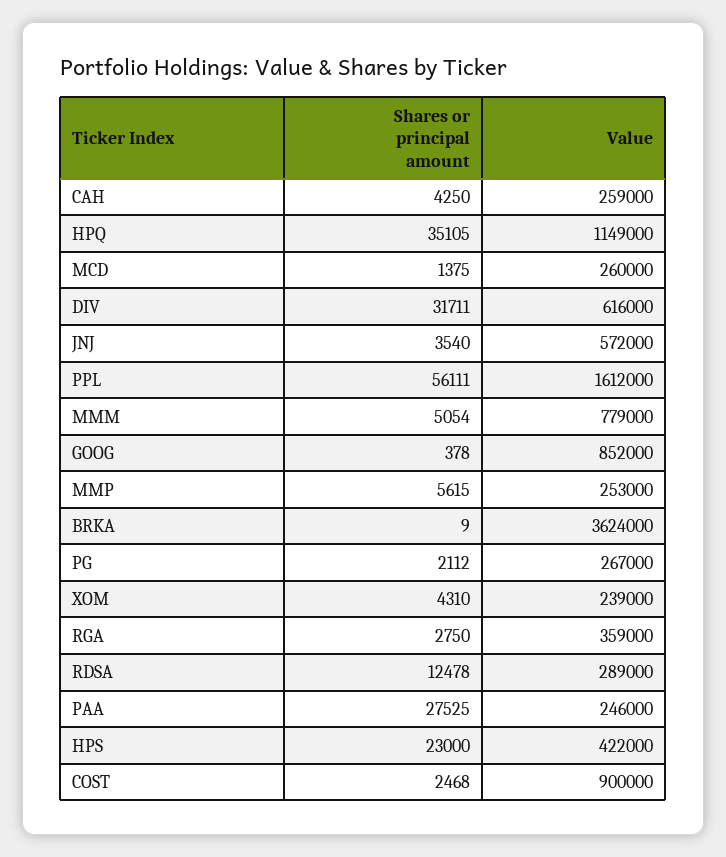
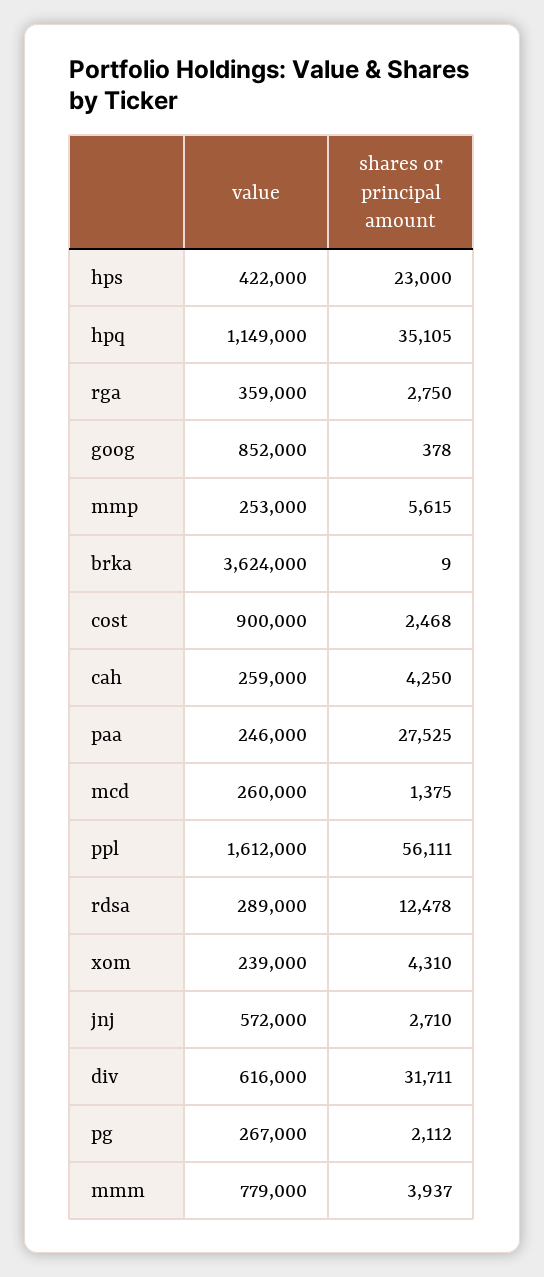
Shares or principal amount, JNJ: 3540 -> 2710
Shares or principal amount, MMM: 5054 -> 3937

